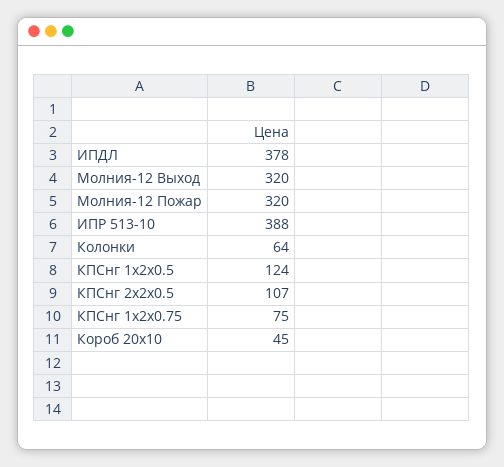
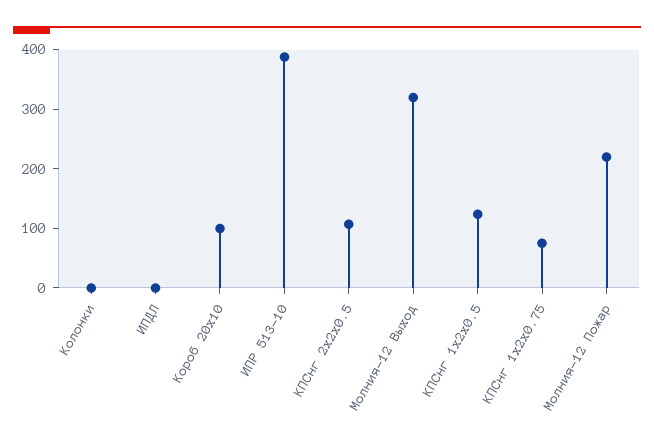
ИПДЛ: 378 -> 0
Молния-12 Пожар: 320 -> 220
Колонки: 64 -> 0
Короб 20х10: 45 -> 100

